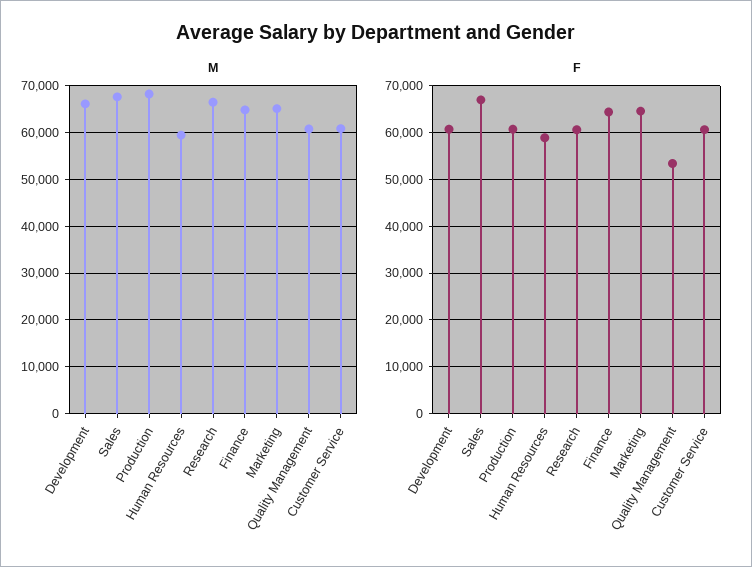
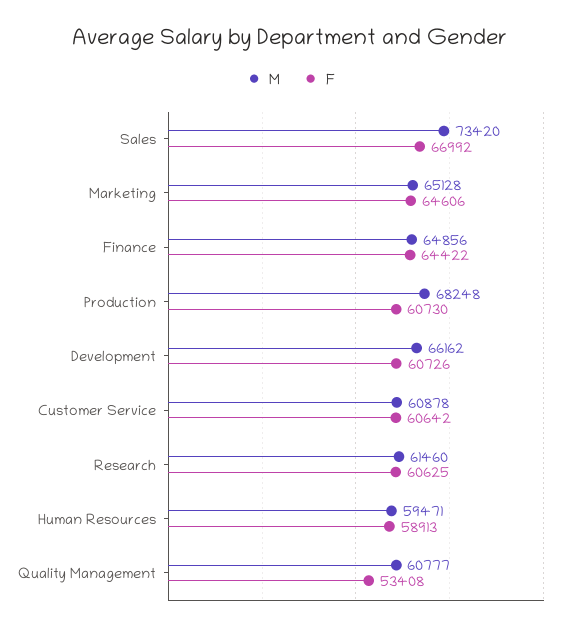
M, Sales: 68000 -> 73420
M, Research: 66000 -> 61460

